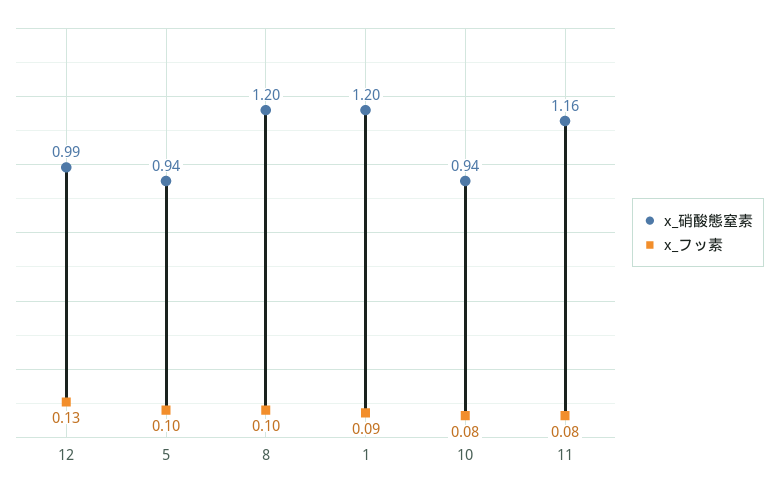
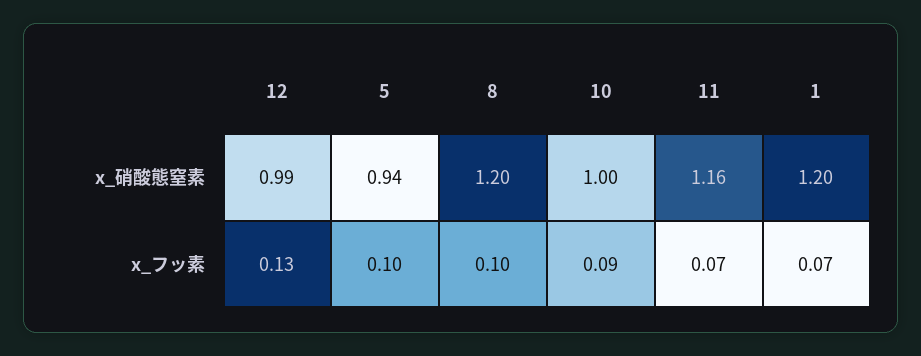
x_フッ素, 1: 0.09 -> 0.07
x_硝酸態窒素, 10: 0.94 -> 1
x_フッ素, 10: 0.08 -> 0.09
x_フッ素, 11: 0.08 -> 0.07

